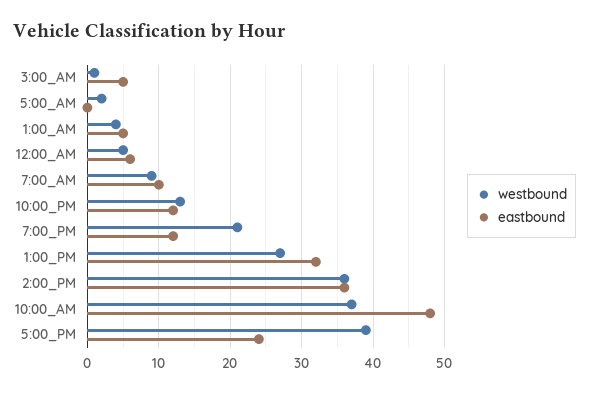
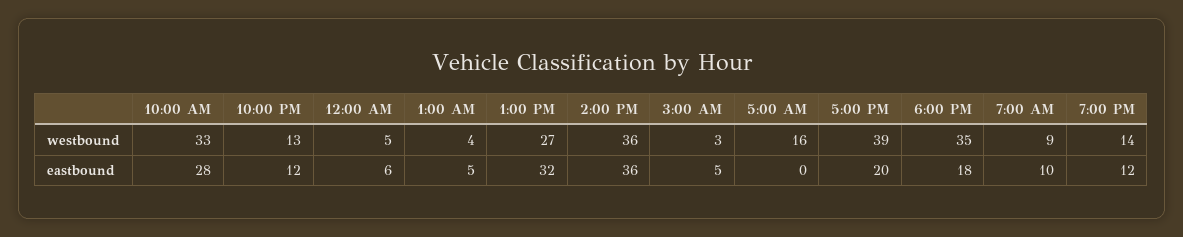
westbound, 3:00_AM: 1 -> 3
westbound, 5:00_AM: 2 -> 16
westbound, 7:00_PM: 21 -> 14
westbound, 10:00_AM: 37 -> 33
eastbound, 10:00_AM: 48 -> 28
eastbound, 5:00_PM: 24 -> 20
westbound, 6:00 PM: none -> 35
eastbound, 6:00 PM: none -> 18

